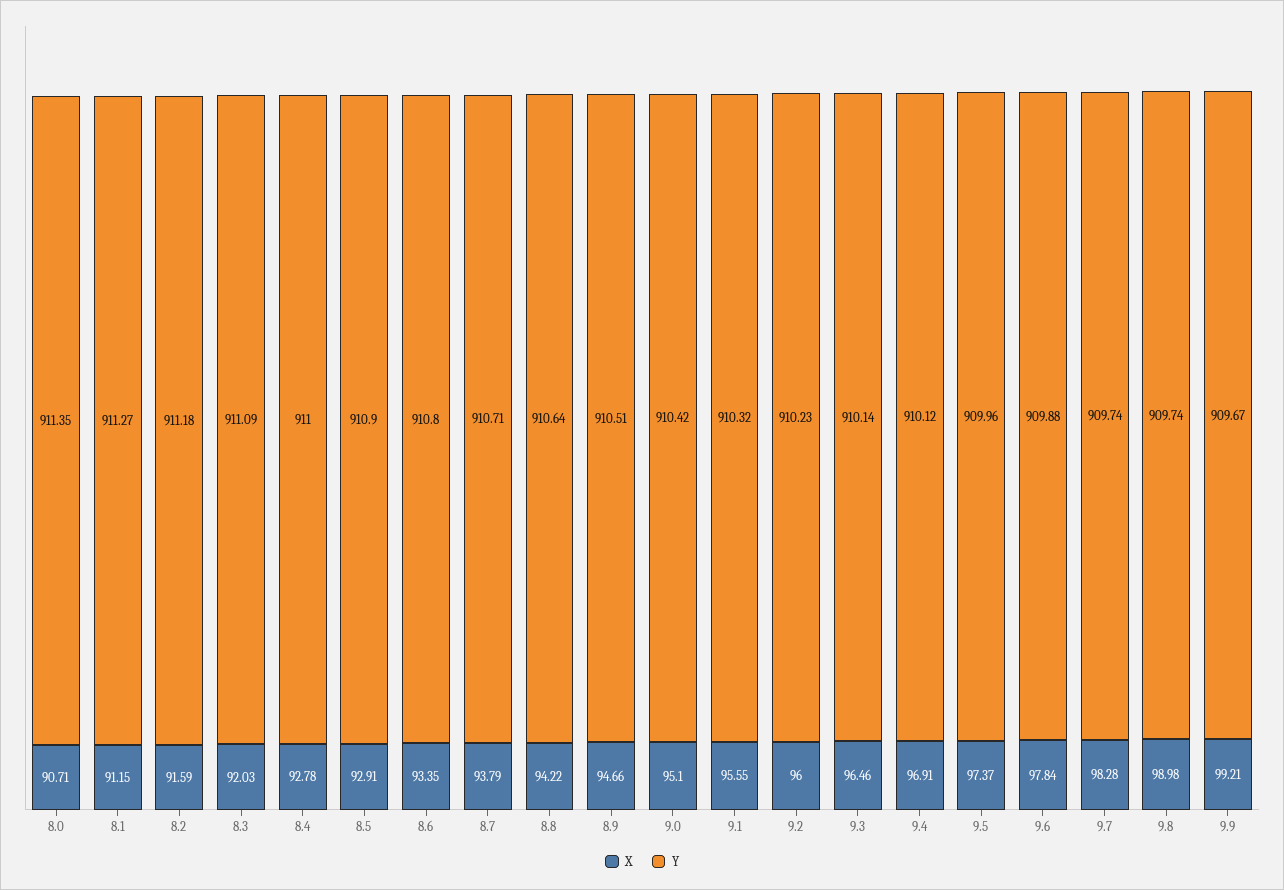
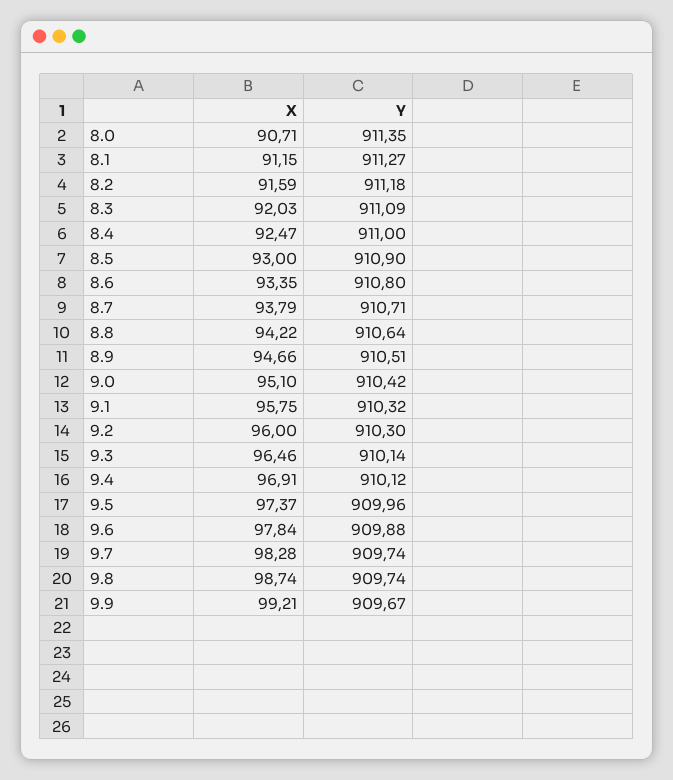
X, 8.4: 92.78 -> 92.47
X, 8.5: 92.91 -> 93
X, 9.1: 95.55 -> 95.75
Y, 9.2: 910.23 -> 910.3
X, 9.8: 98.98 -> 98.74

